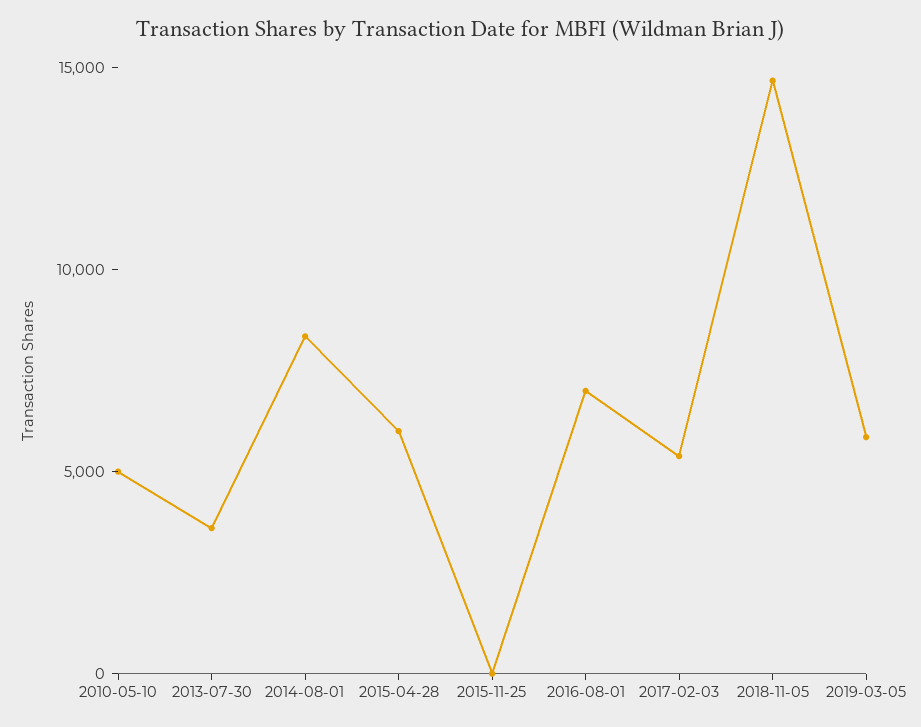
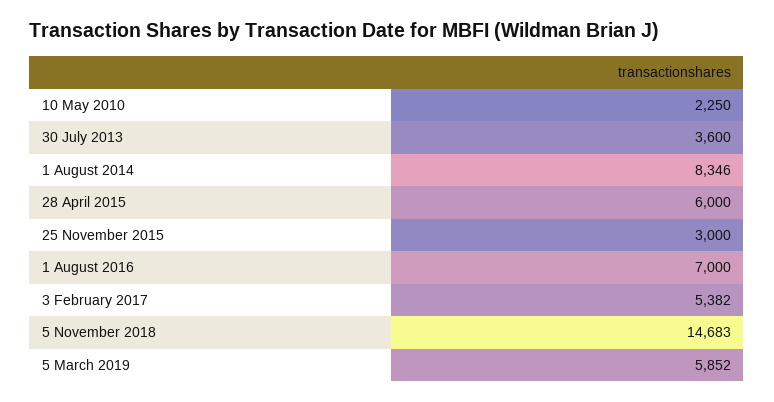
2010-05-10: 5000 -> 2250
2015-11-25: 0 -> 3000

